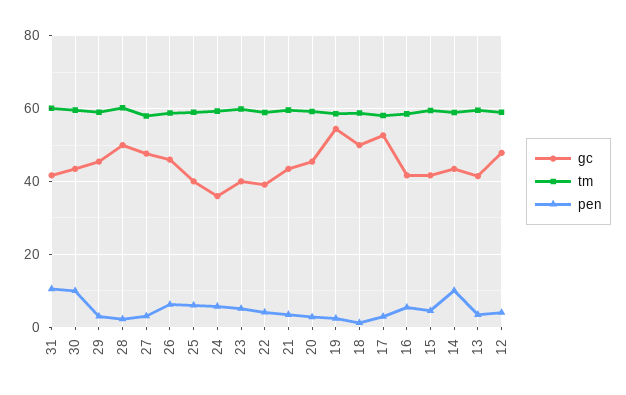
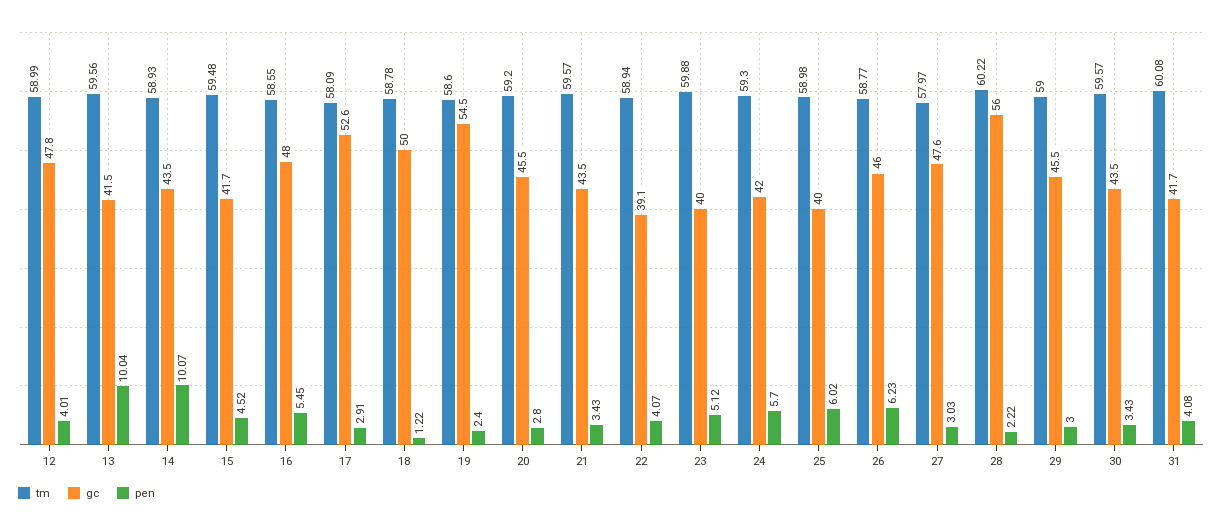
pen, 31: 10 -> 4.08
pen, 30: 10 -> 3.43
gc, 28: 50 -> 56
gc, 24: 36 -> 42
gc, 16: 42 -> 48
pen, 13: 4 -> 10.04

